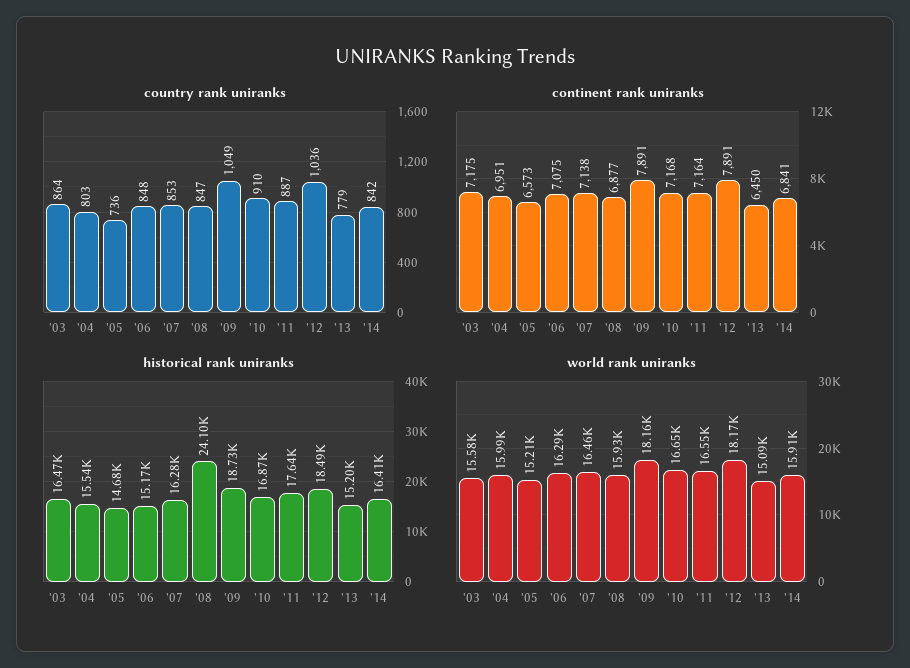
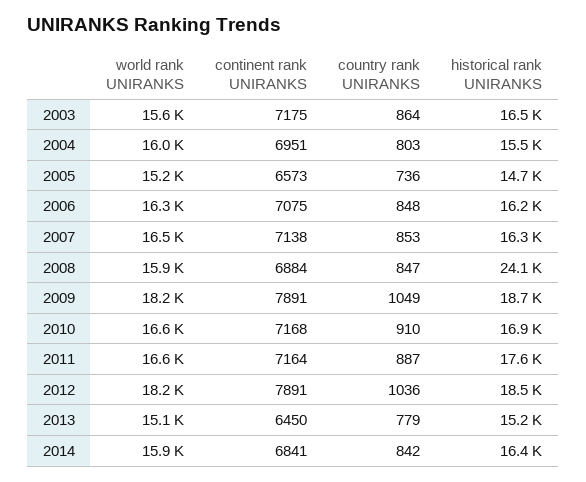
continent rank uniranks, '08: 6877 -> 6884
historical rank uniranks, '06: 15170 -> 16200

